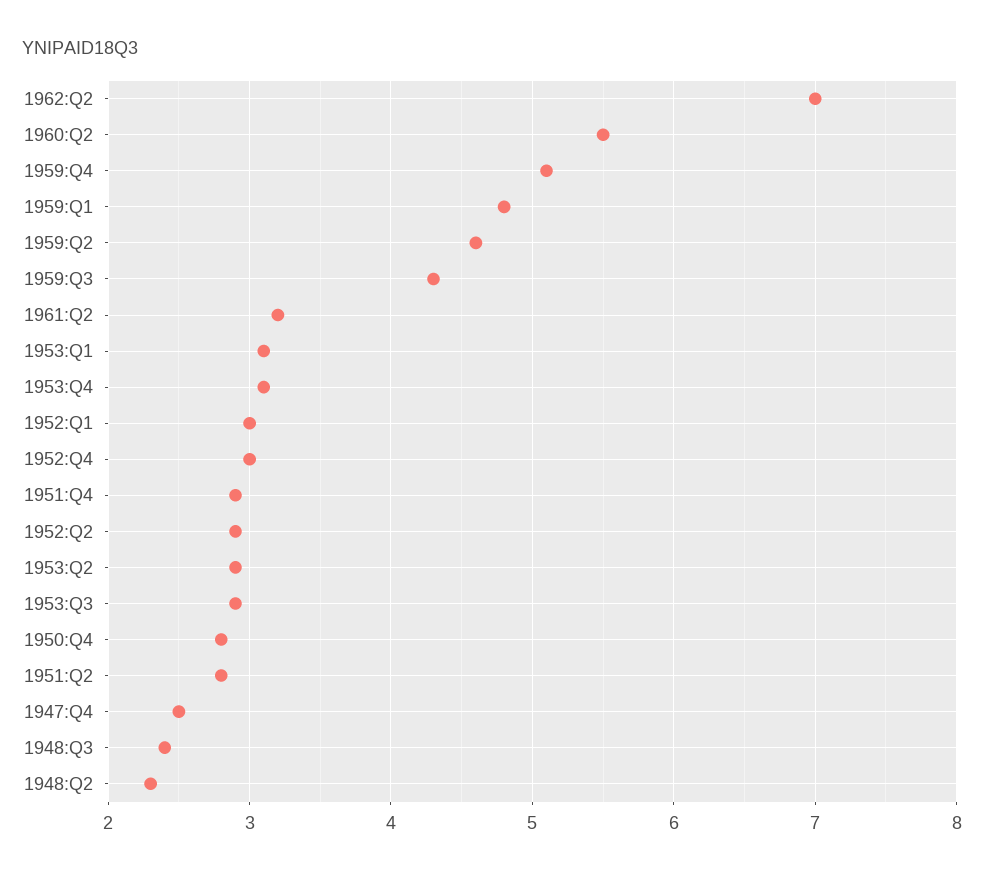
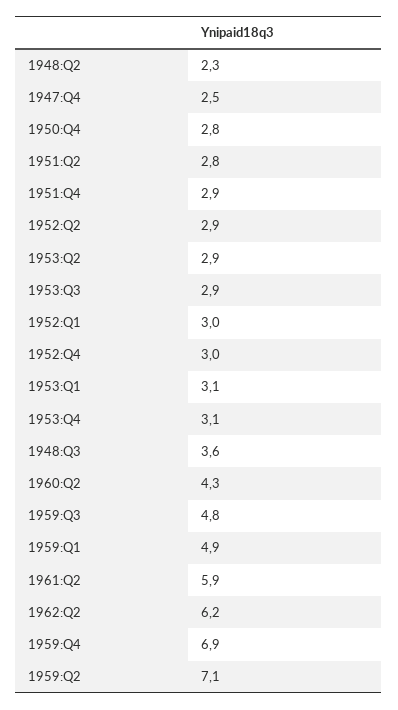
1962:Q2: 7 -> 6.2
1960:Q2: 5.5 -> 4.3
1959:Q4: 5.1 -> 6.9
1959:Q1: 4.8 -> 4.9
1959:Q2: 4.6 -> 7.1
1959:Q3: 4.3 -> 4.8
1961:Q2: 3.2 -> 5.9
1948:Q3: 2.4 -> 3.6

